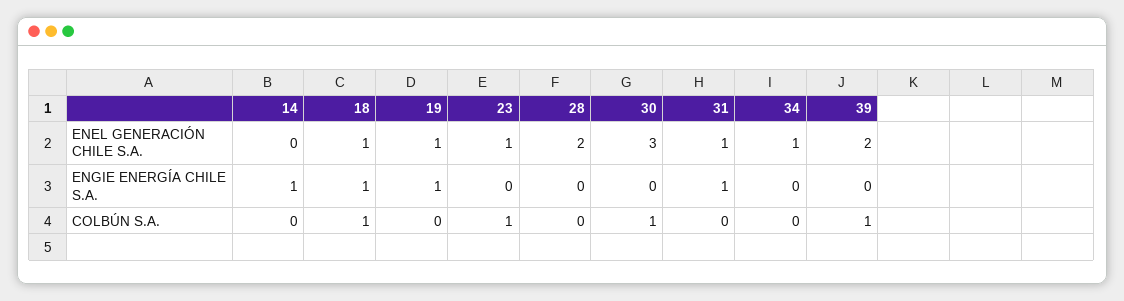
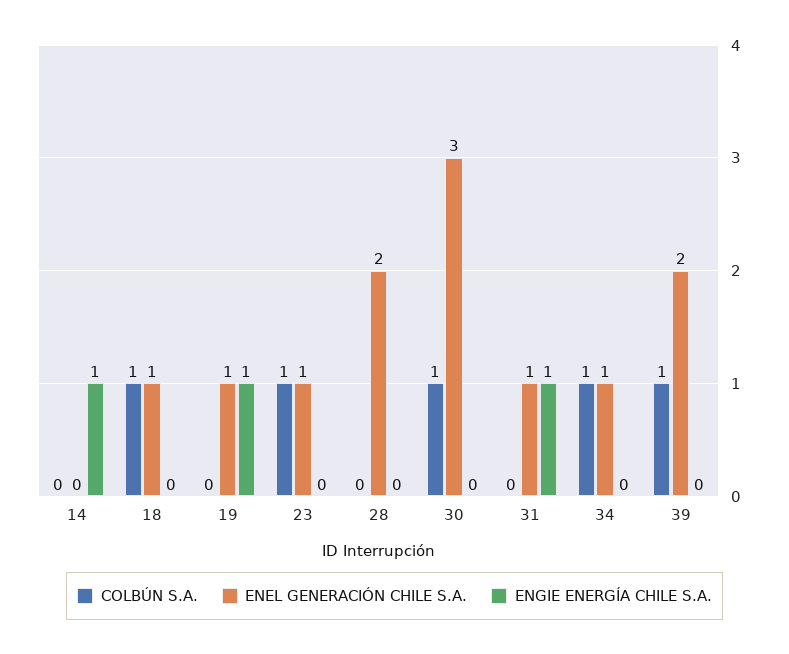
ENGIE ENERGÍA CHILE S.A., 18: 1 -> 0
COLBÚN S.A., 34: 0 -> 1

